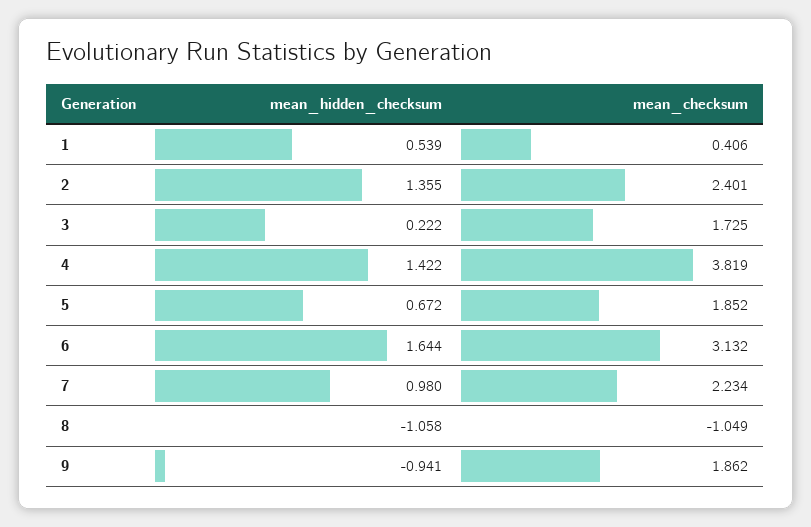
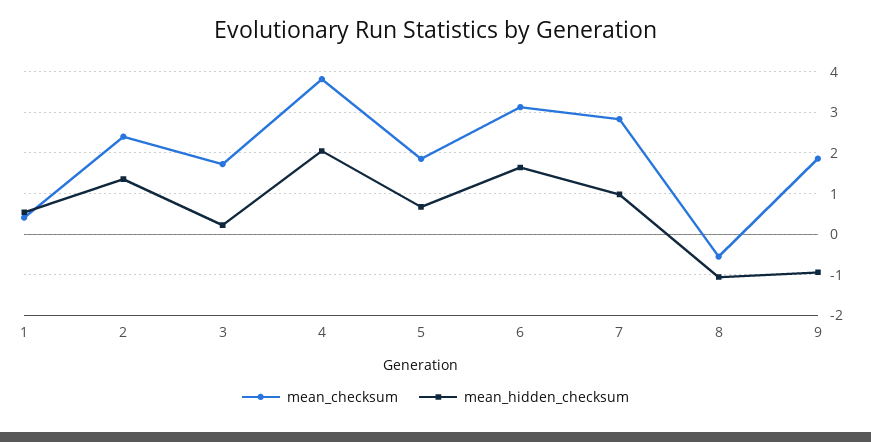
mean_hidden_checksum, 4: 1.422 -> 2
mean_checksum, 7: 2.234 -> 2.8
mean_checksum, 8: -1.049 -> -0.6

